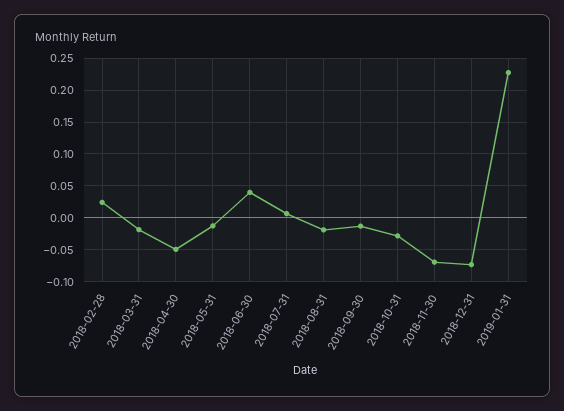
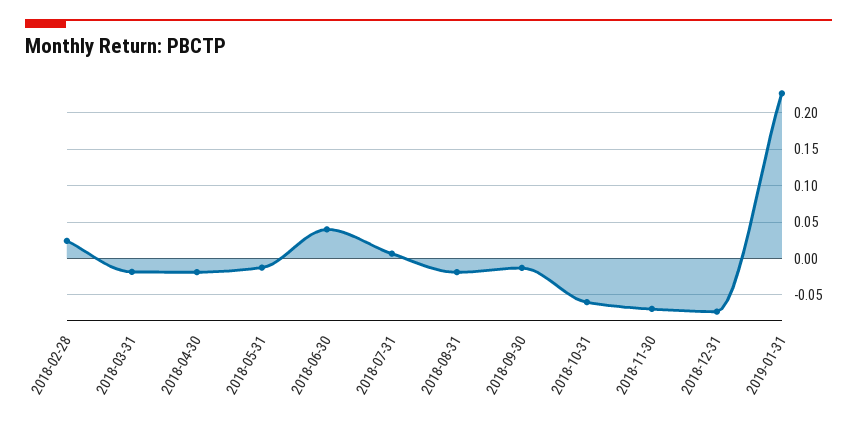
2018-04-30: -0.05 -> -0.02
2018-10-31: -0.03 -> -0.06

